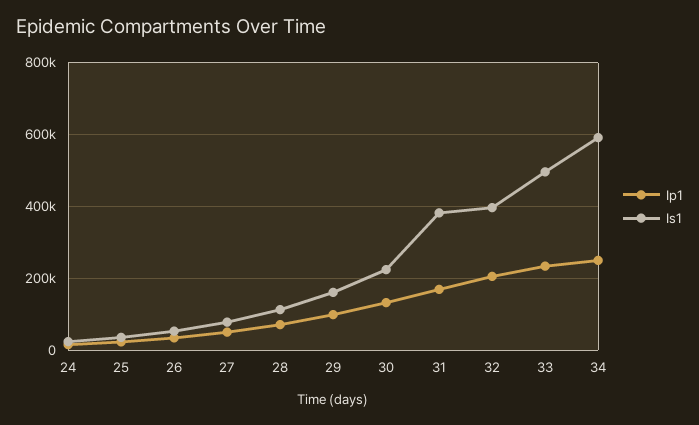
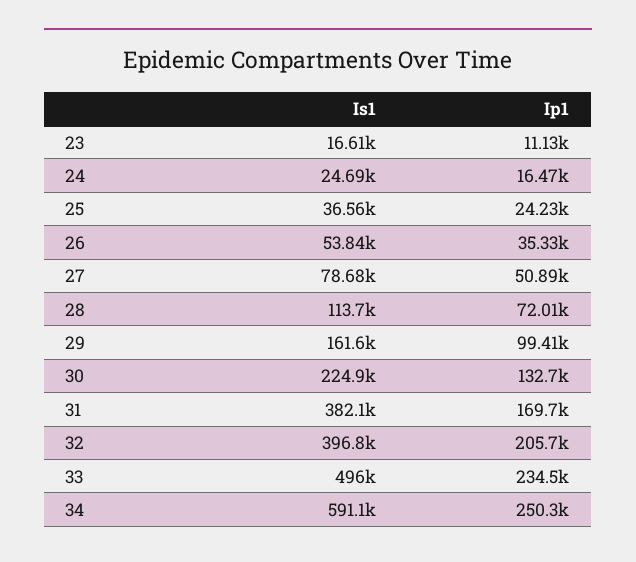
Is1, 23: none -> 16610
Ip1, 23: none -> 11130

